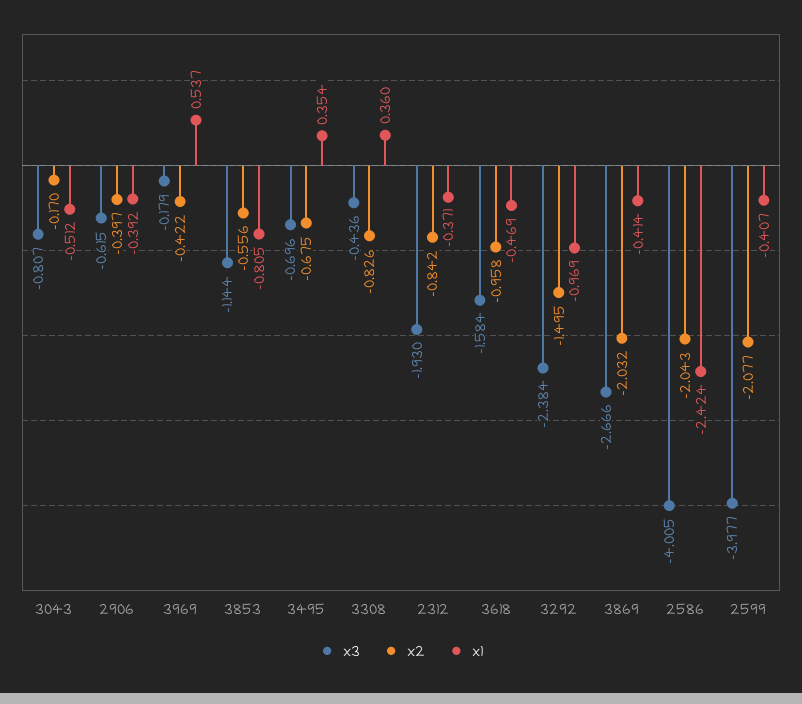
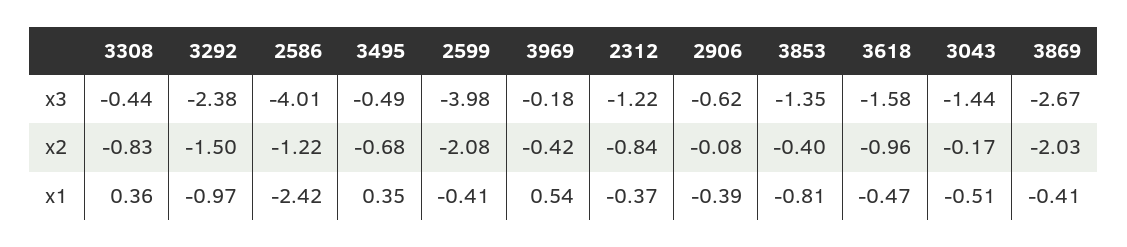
x3, 3043: -0.807 -> -1.44
x2, 2906: -0.397 -> -0.08
x3, 3853: -1.144 -> -1.35
x2, 3853: -0.556 -> -0.4
x3, 3495: -0.696 -> -0.49
x3, 2312: -1.93 -> -1.22
x2, 2586: -2.043 -> -1.22

